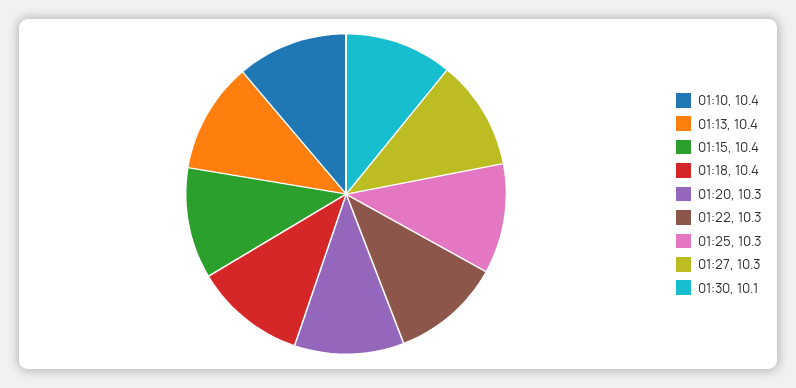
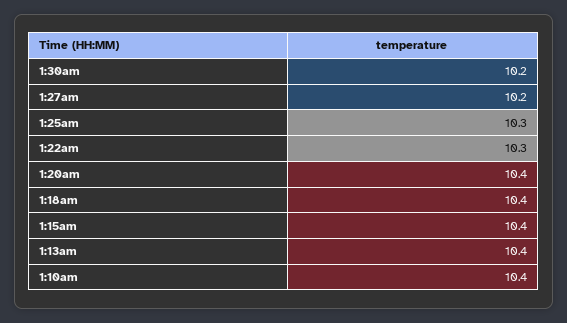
01:20: 10.3 -> 10.4
01:27: 10.3 -> 10.2
01:30: 10.1 -> 10.2

